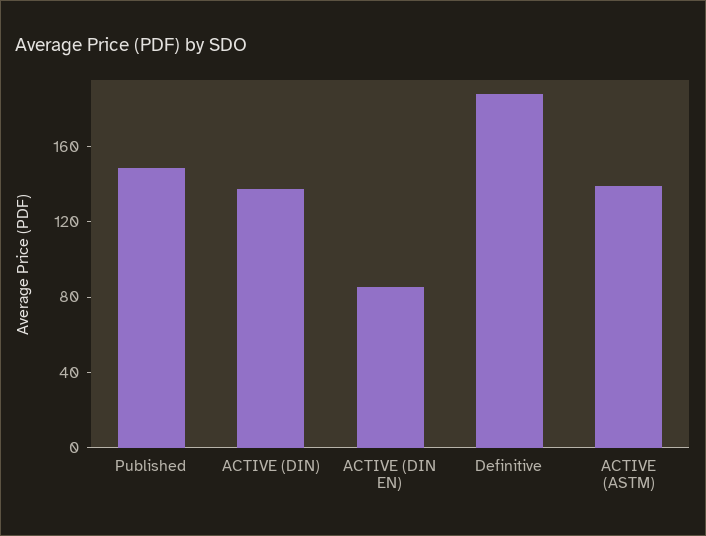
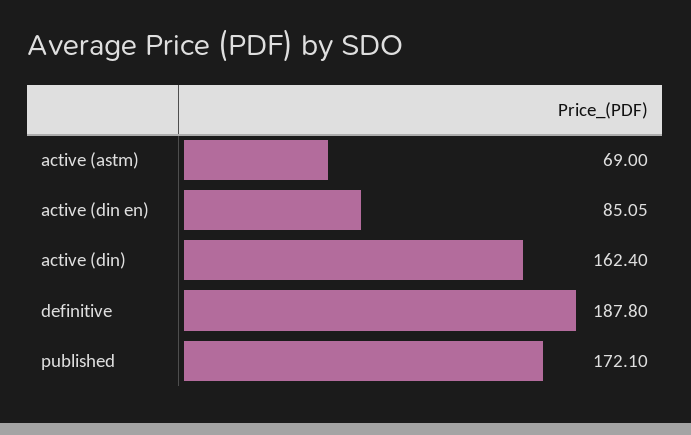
Published: 150 -> 172.1
ACTIVE (DIN): 140 -> 162.4
ACTIVE (ASTM): 140 -> 69

